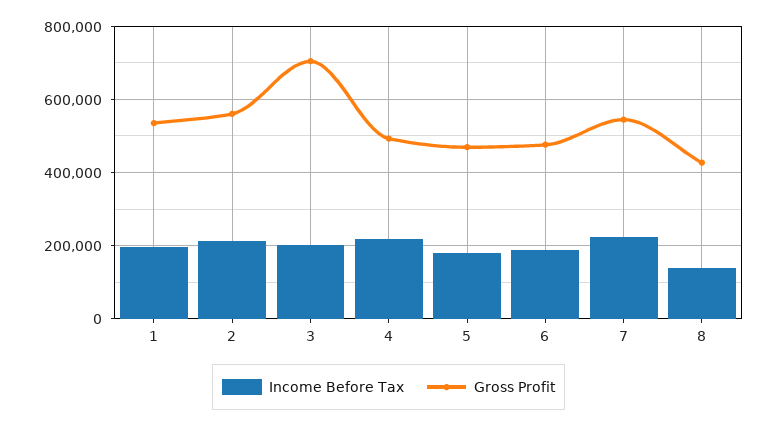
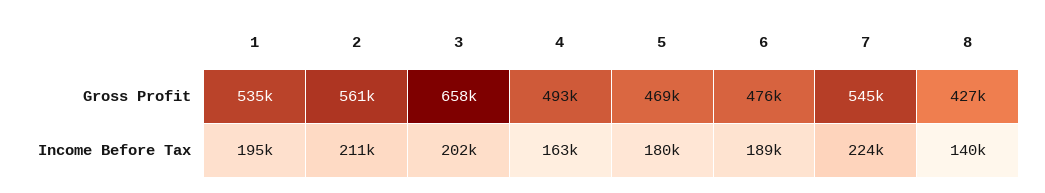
Gross Profit, 3: 700000 -> 658000
Income Before Tax, 4: 220000 -> 163000

